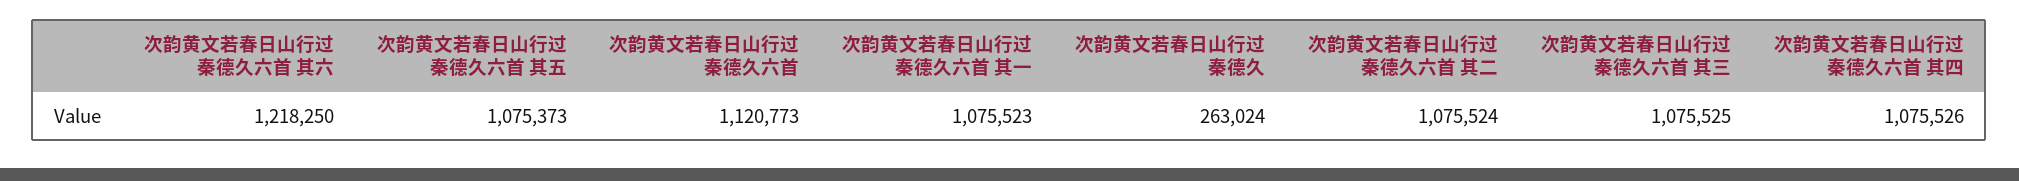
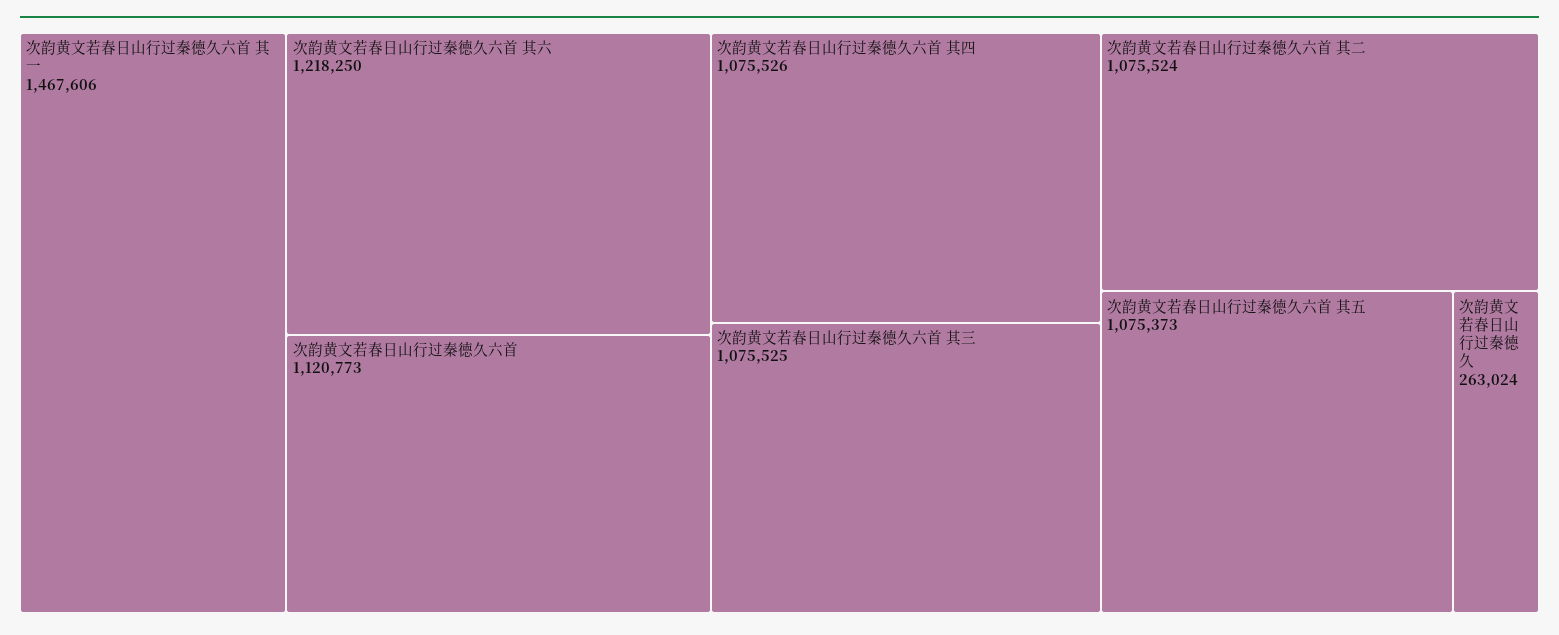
次韵黄文若春日山行过秦德久六首 其一: 1075523 -> 1467606

